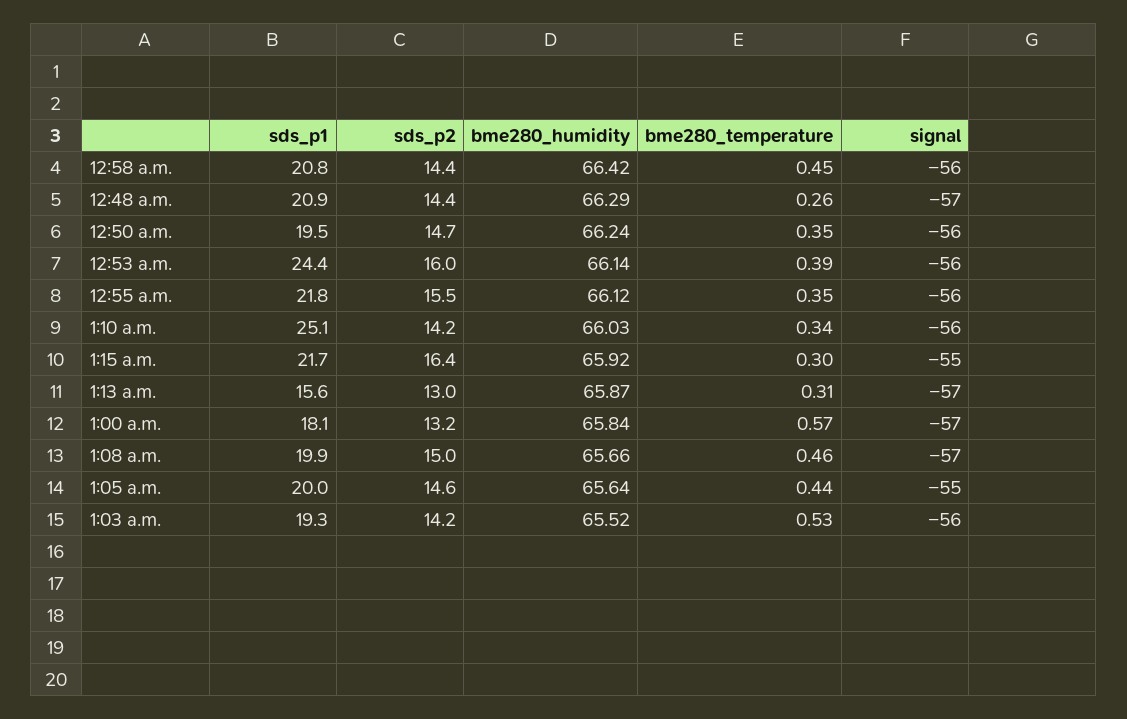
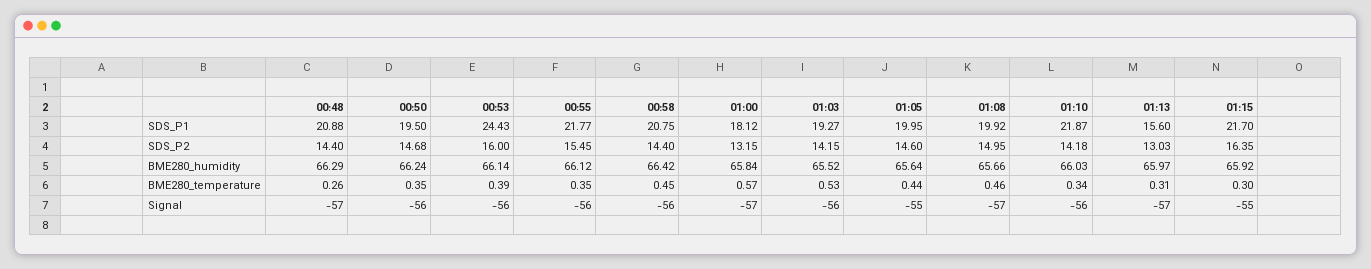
sds_p1, 1:10 a.m.: 25.1 -> 21.87
bme280_humidity, 1:13 a.m.: 65.87 -> 65.97

